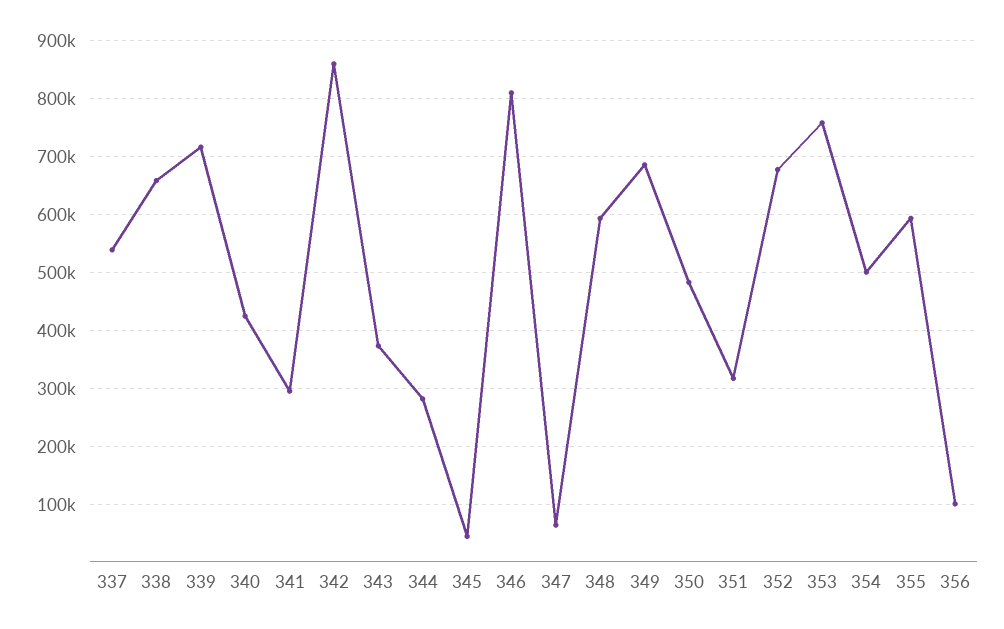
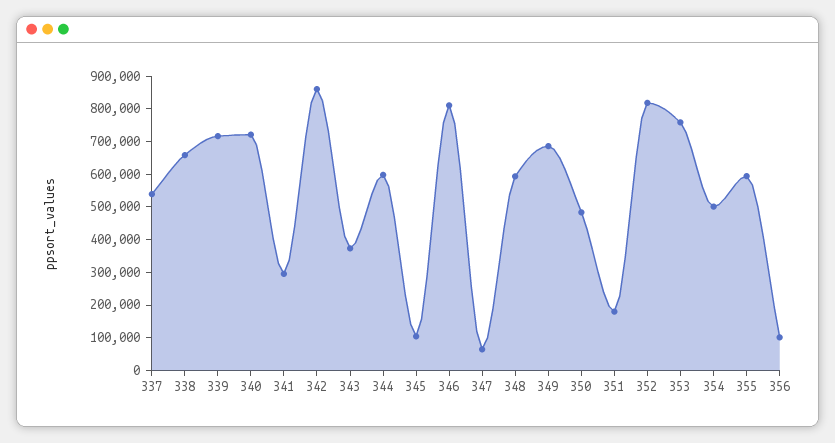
340: 420000 -> 725000
344: 280000 -> 600000
345: 40000 -> 100000
351: 320000 -> 175000
352: 680000 -> 825000

